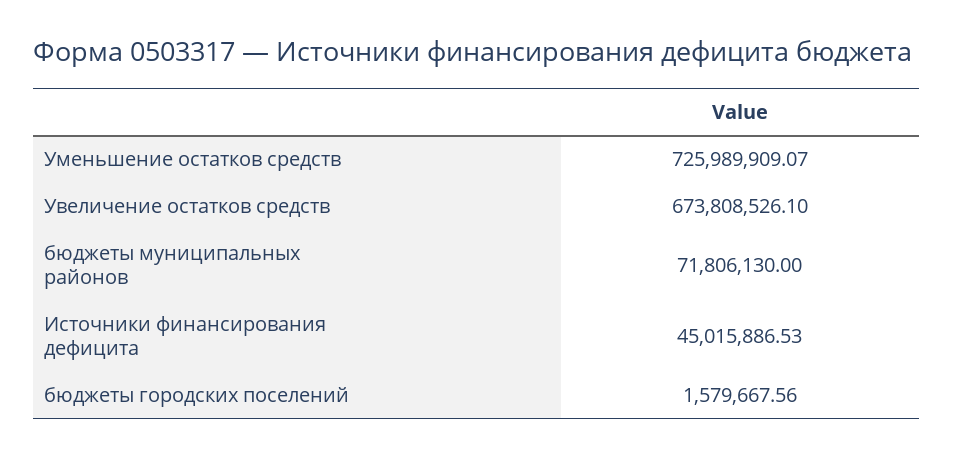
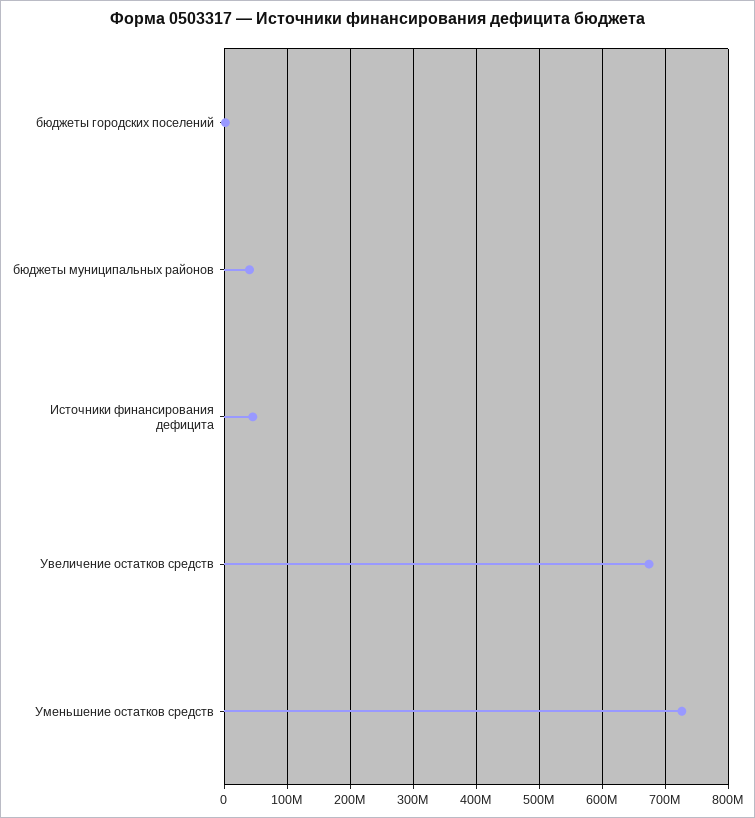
бюджеты муниципальных районов: 71806130 -> 40000000

